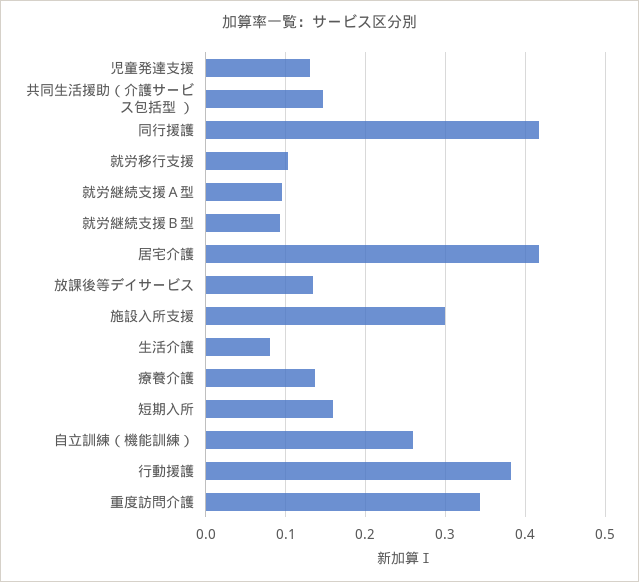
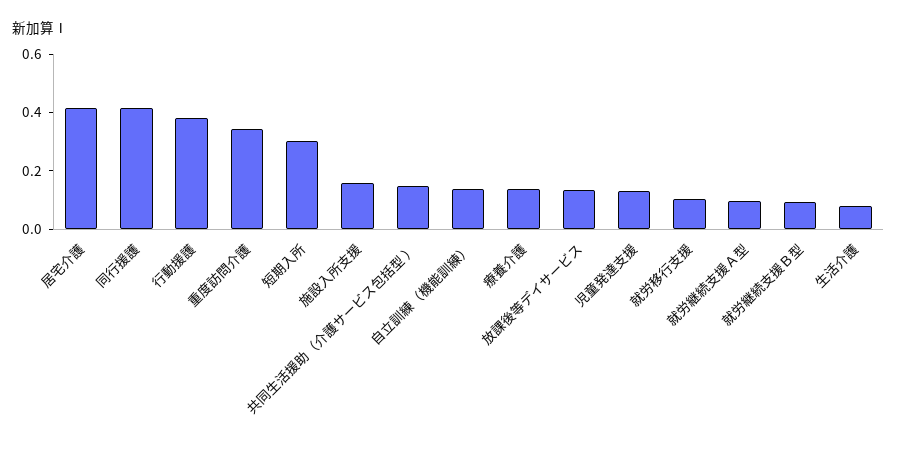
施設入所支援: 0.3 -> 0.15
短期入所: 0.16 -> 0.3
自立訓練（機能訓練）: 0.26 -> 0.15

